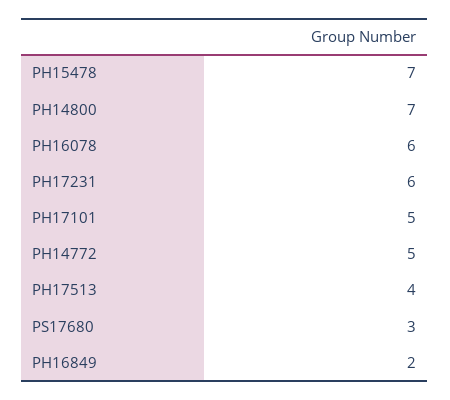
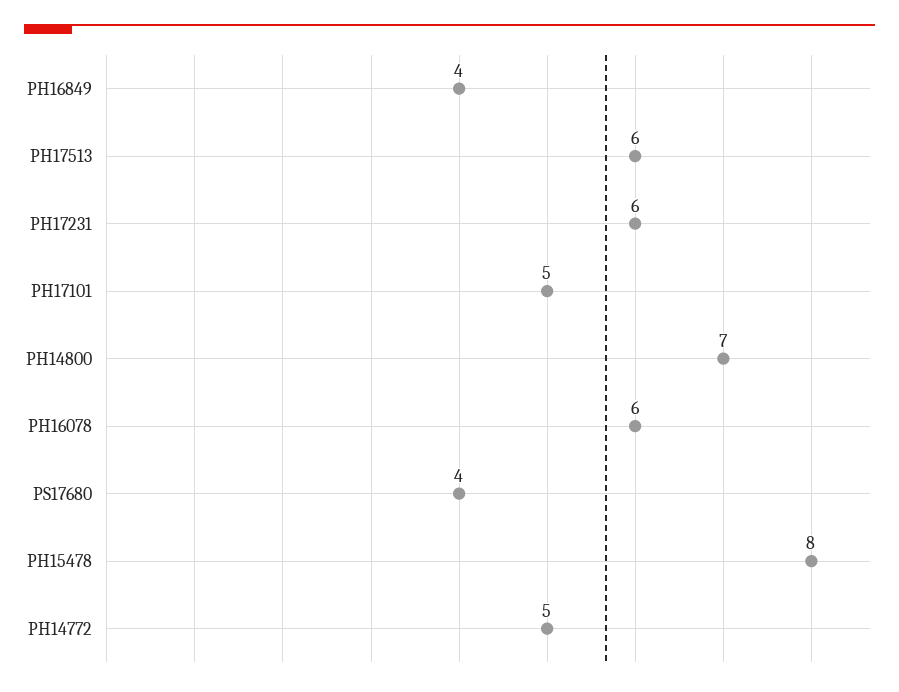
PH15478: 7 -> 8
PH17513: 4 -> 6
PS17680: 3 -> 4
PH16849: 2 -> 4

